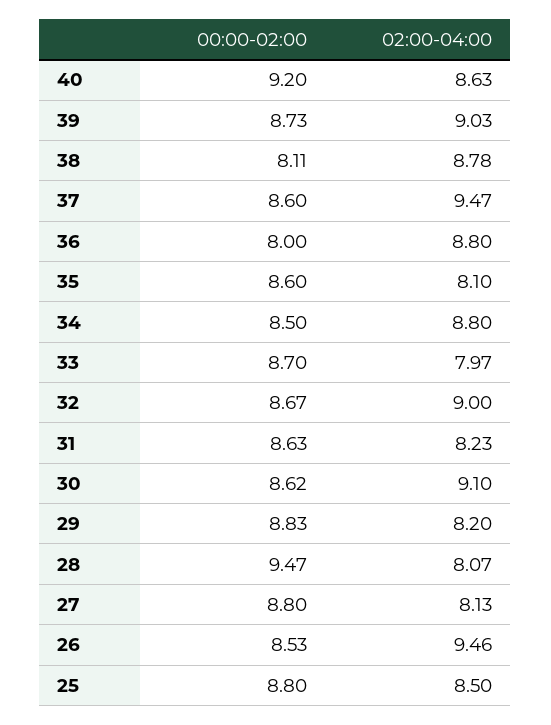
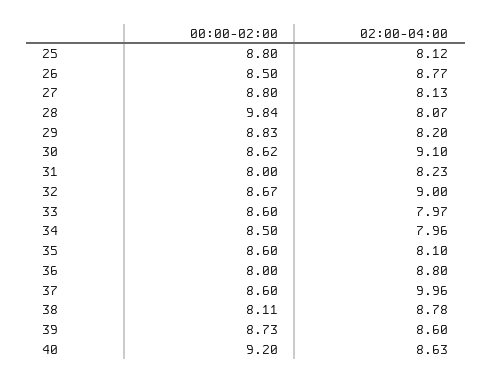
02:00-04:00, 39: 9.03 -> 8.6
02:00-04:00, 37: 9.47 -> 9.96
02:00-04:00, 34: 8.8 -> 7.96
00:00-02:00, 33: 8.7 -> 8.6
00:00-02:00, 31: 8.63 -> 8
00:00-02:00, 28: 9.47 -> 9.84
00:00-02:00, 26: 8.53 -> 8.5
02:00-04:00, 26: 9.46 -> 8.77
02:00-04:00, 25: 8.5 -> 8.12

